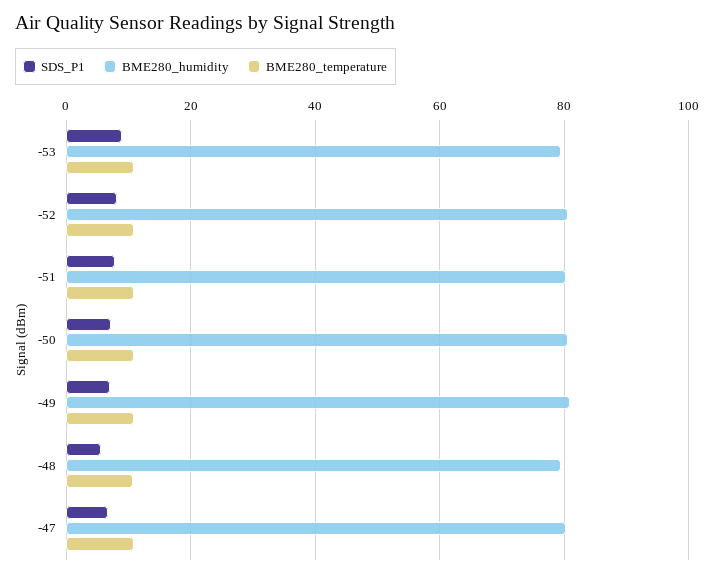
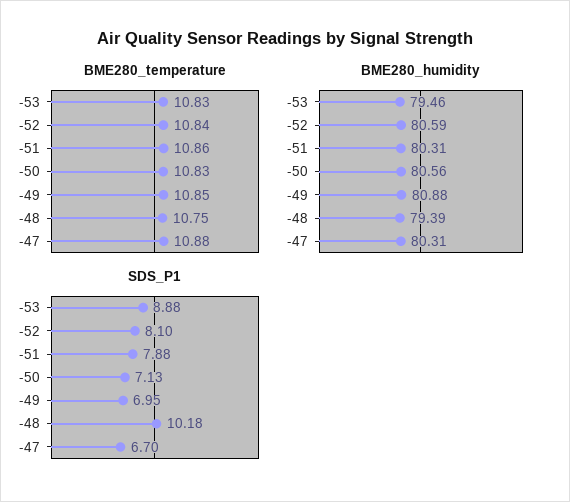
SDS_P1, -48: 6 -> 10.18

